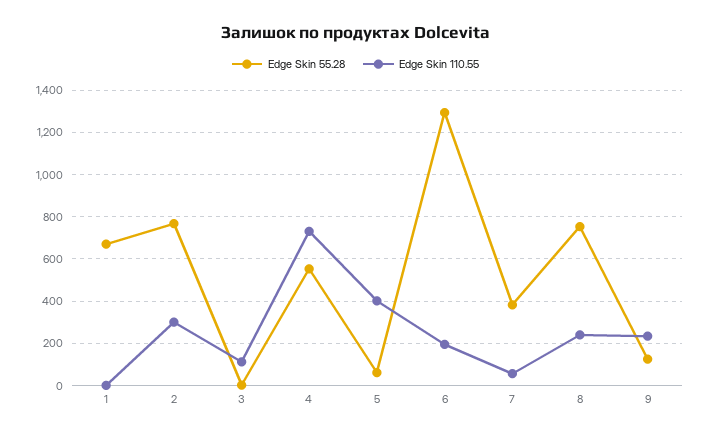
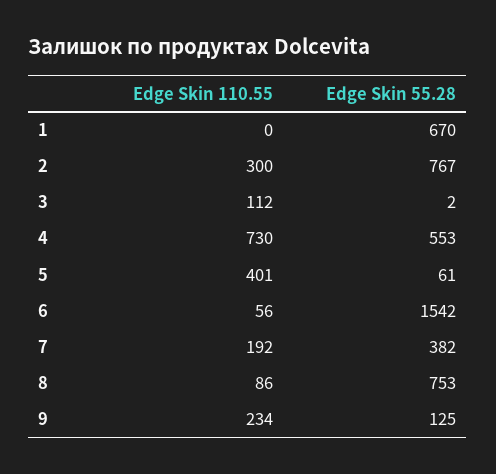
Edge Skin 55.28, 6: 1300 -> 1542
Edge Skin 110.55, 6: 200 -> 56
Edge Skin 110.55, 7: 50 -> 192
Edge Skin 110.55, 8: 250 -> 86

